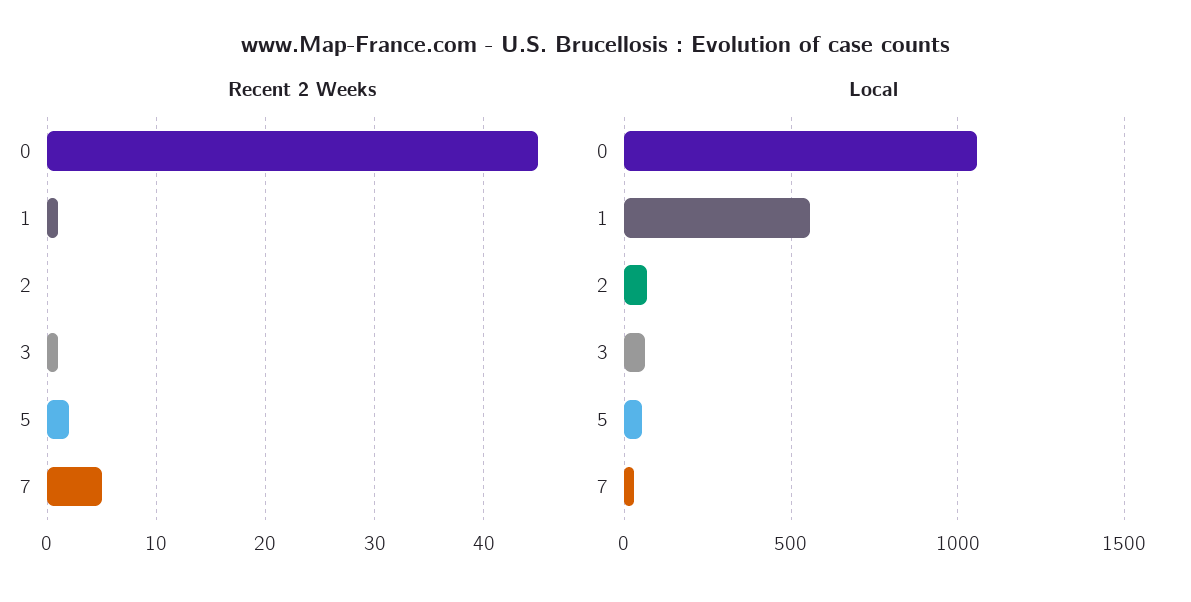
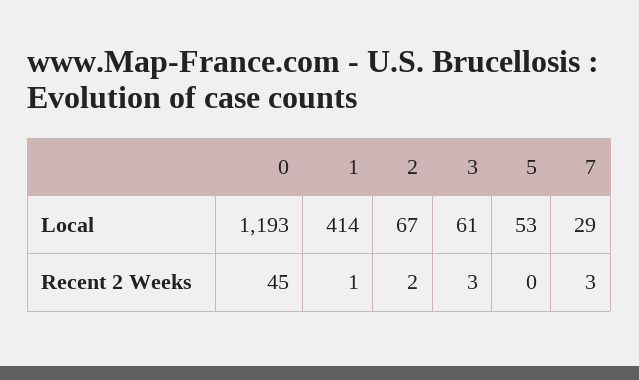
Recent 2 Weeks, 2: 0 -> 2
Recent 2 Weeks, 3: 1 -> 3
Recent 2 Weeks, 5: 2 -> 0
Recent 2 Weeks, 7: 5 -> 3
Local, 0: 1050 -> 1193
Local, 1: 550 -> 414

